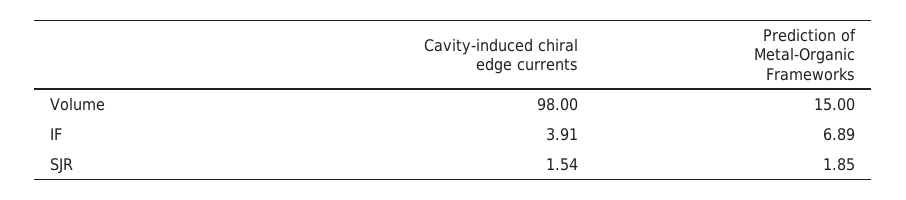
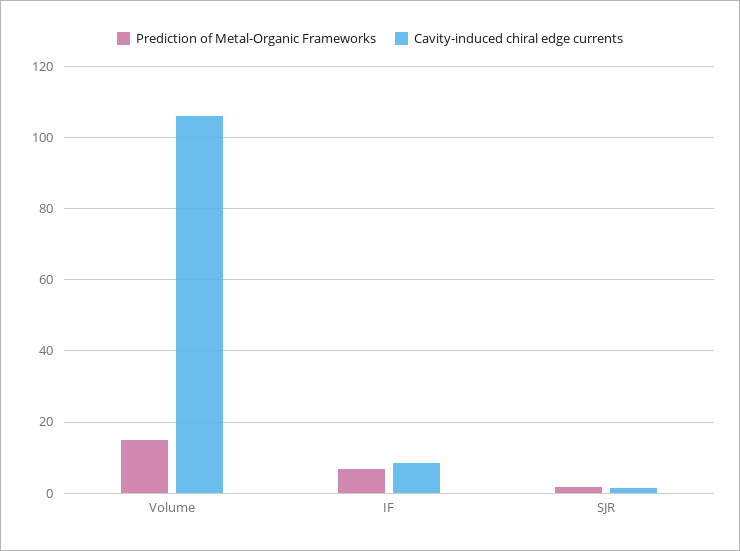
Cavity-induced chiral edge currents, Volume: 98 -> 106
Cavity-induced chiral edge currents, IF: 3.91 -> 8

